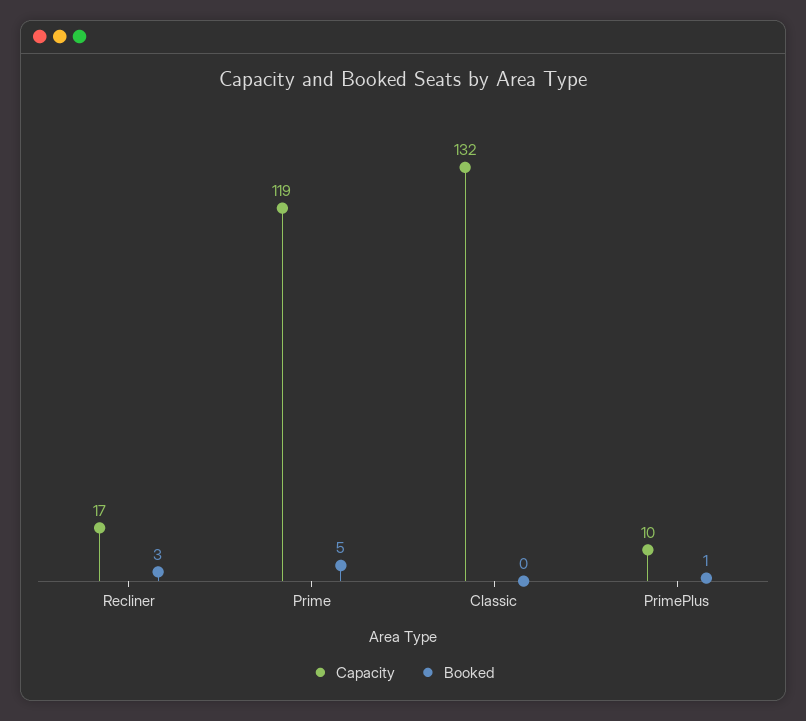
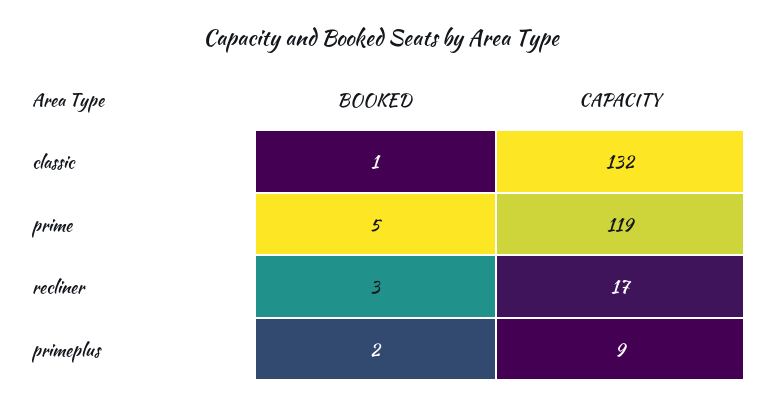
Booked, Classic: 0 -> 1
Capacity, PrimePlus: 10 -> 9
Booked, PrimePlus: 1 -> 2

